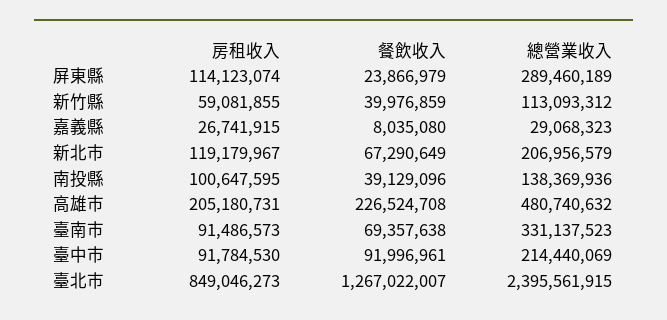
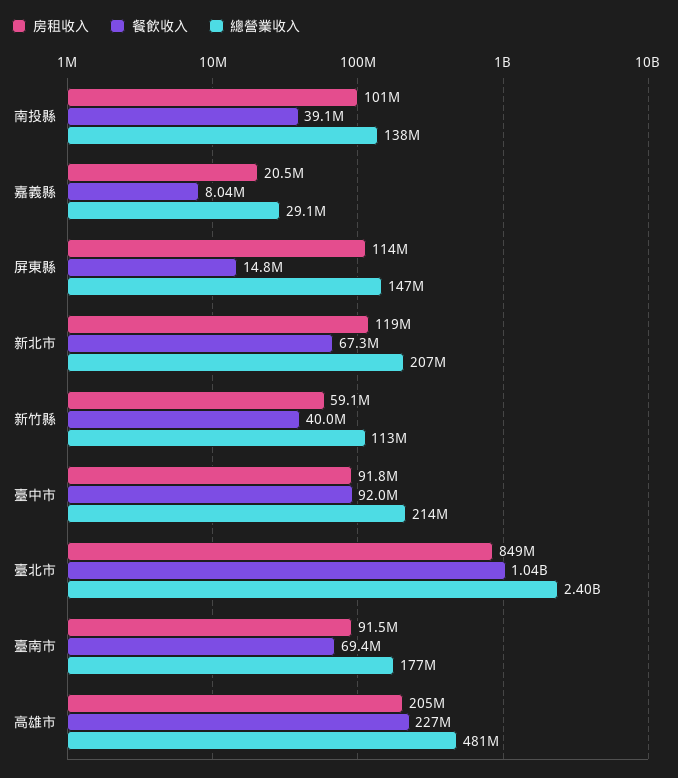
餐飲收入, 屏東縣: 23866979 -> 14800000
總營業收入, 屏東縣: 289460189 -> 147000000
房租收入, 嘉義縣: 26741915 -> 20500000
總營業收入, 臺南市: 331137523 -> 177000000
餐飲收入, 臺北市: 1267022007 -> 1040000000

